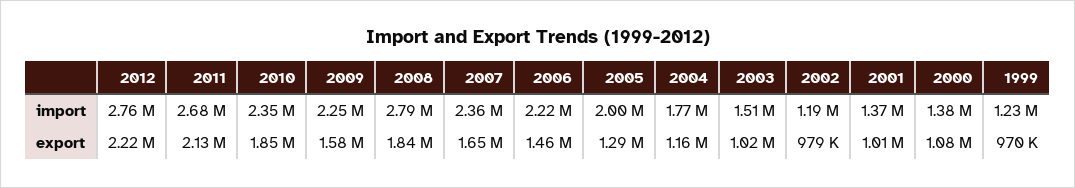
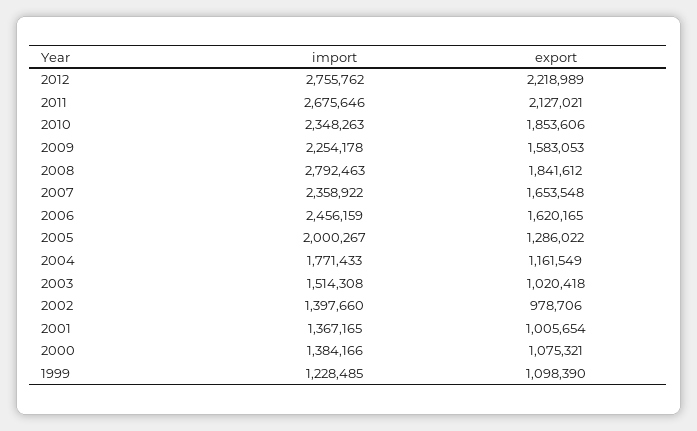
2006, import: 2220000 -> 2456159
2002, import: 1190000 -> 1397660
2006, export: 1460000 -> 1620165
1999, export: 970000 -> 1098390

